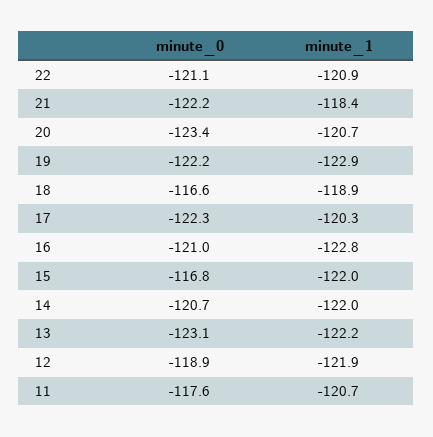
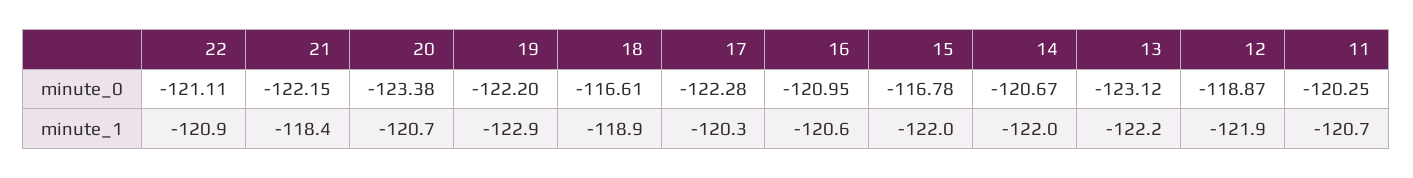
minute_1, 16: -122.8 -> -120.6
minute_0, 11: -117.6 -> -120.25

